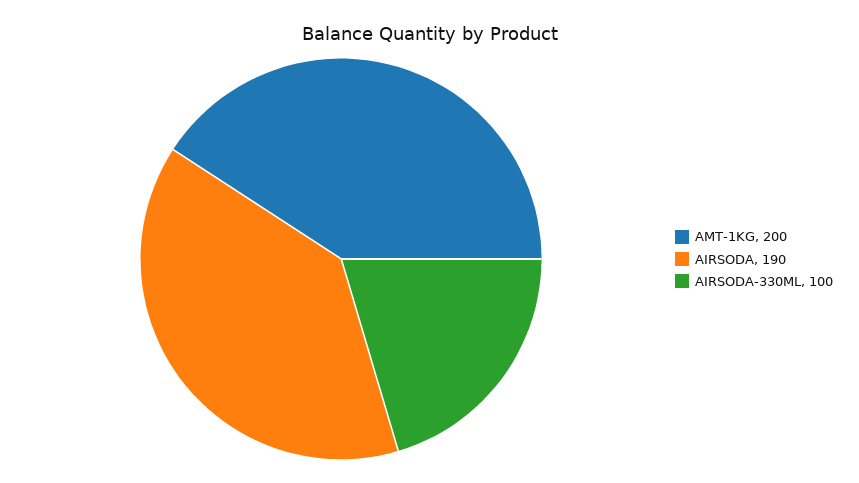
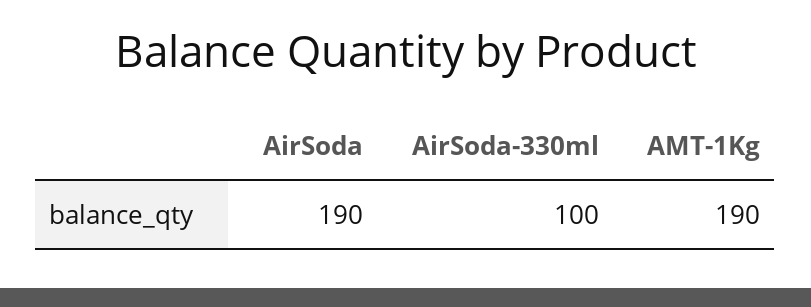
AMT-1KG: 200 -> 190

